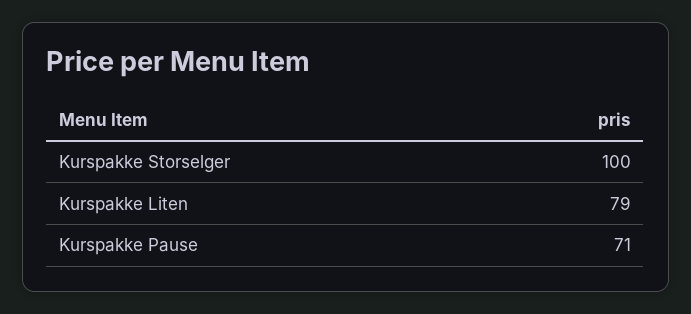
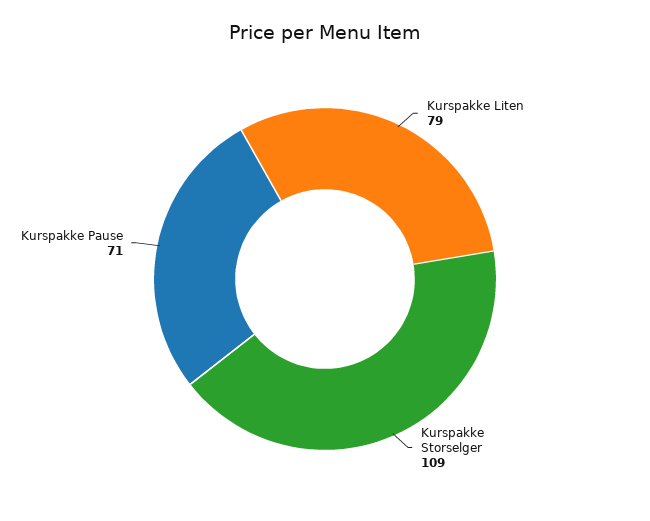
Kurspakke Storselger: 100 -> 109

